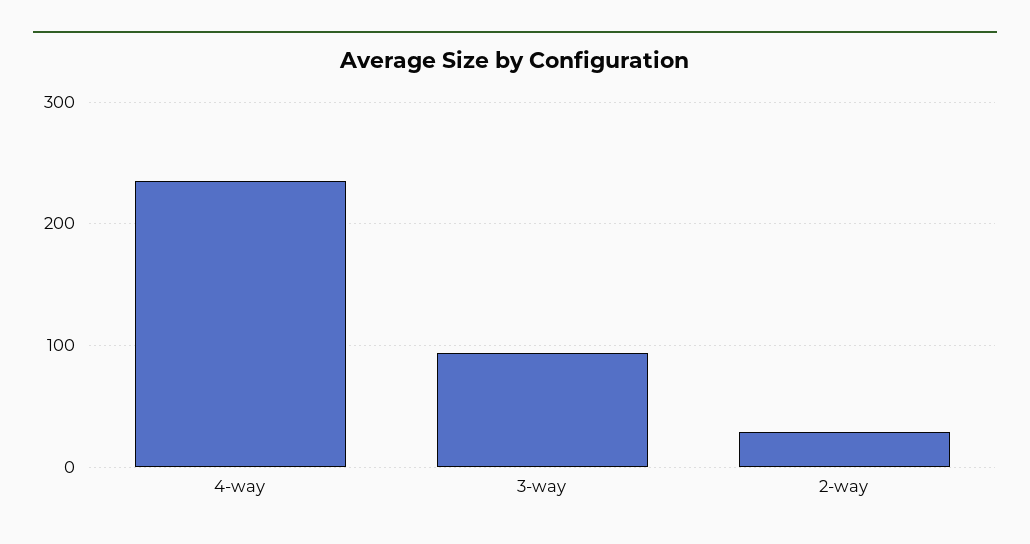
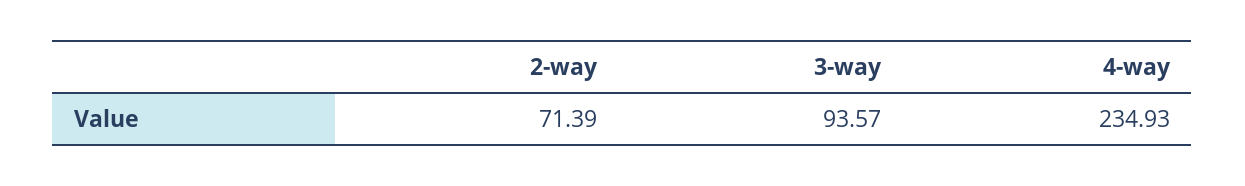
2-way: 30 -> 71.39

